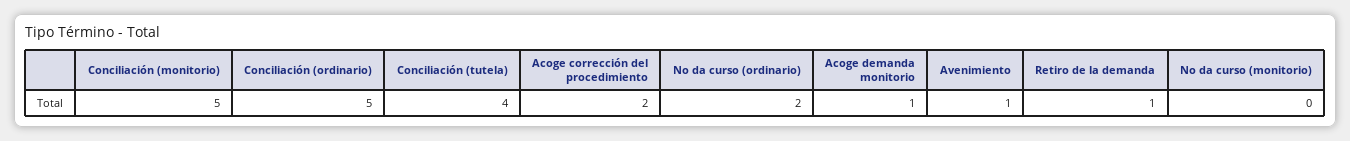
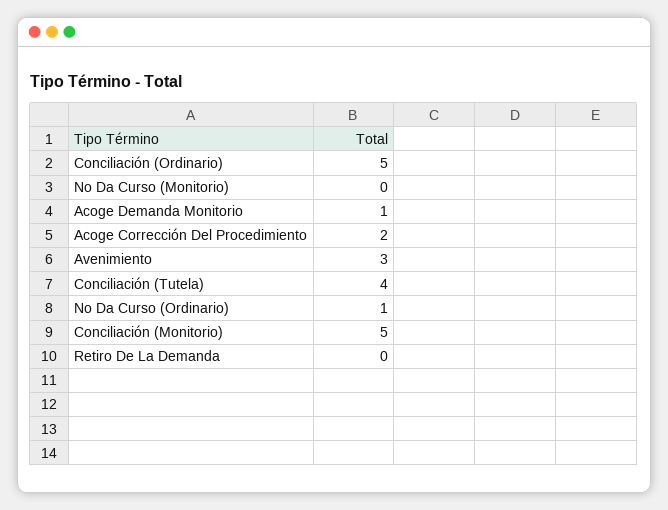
No da curso (ordinario): 2 -> 1
Avenimiento: 1 -> 3
Retiro de la demanda: 1 -> 0

